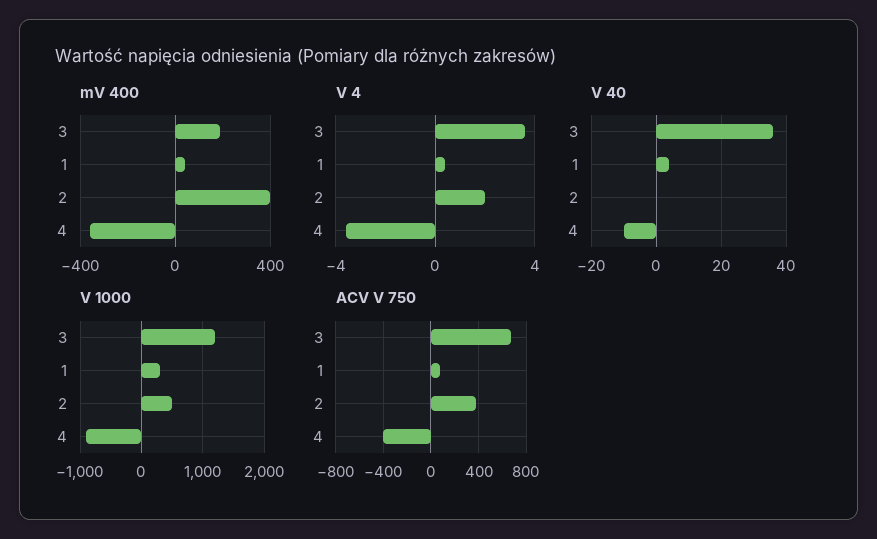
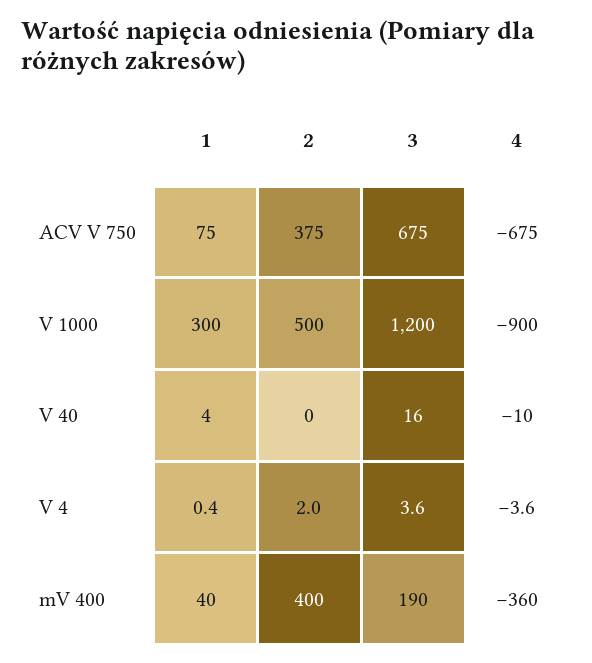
V 40, 3: 35 -> 16
ACV V 750, 4: -400 -> -675

